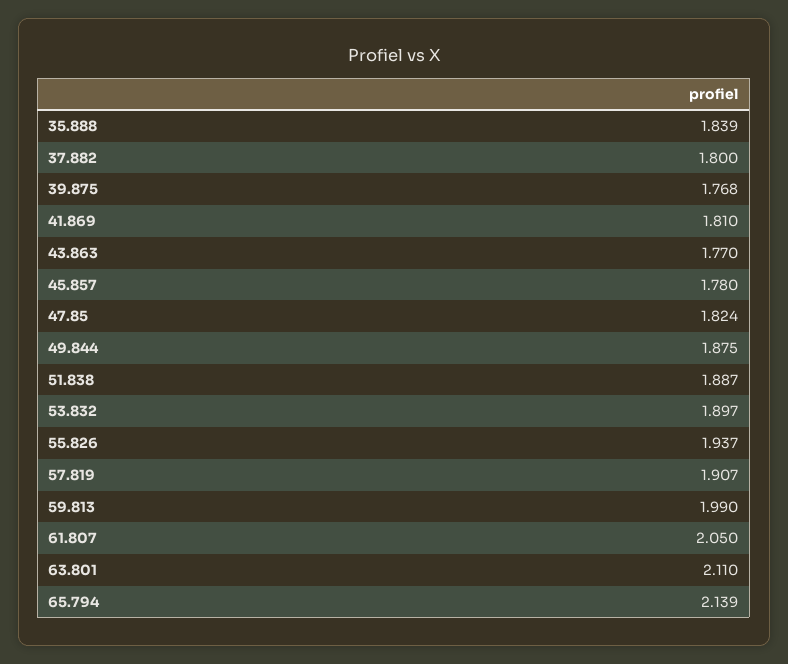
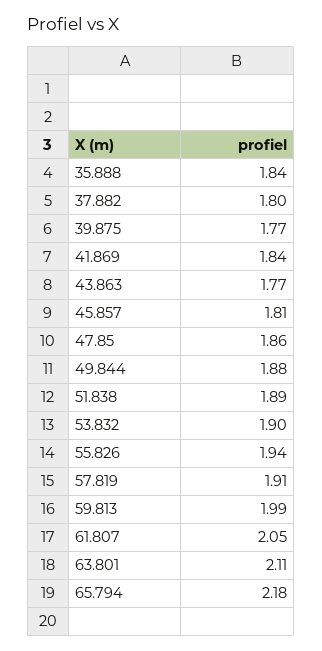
41.869: 1.81 -> 1.84
45.857: 1.78 -> 1.81
47.85: 1.824 -> 1.86
65.794: 2.139 -> 2.18

